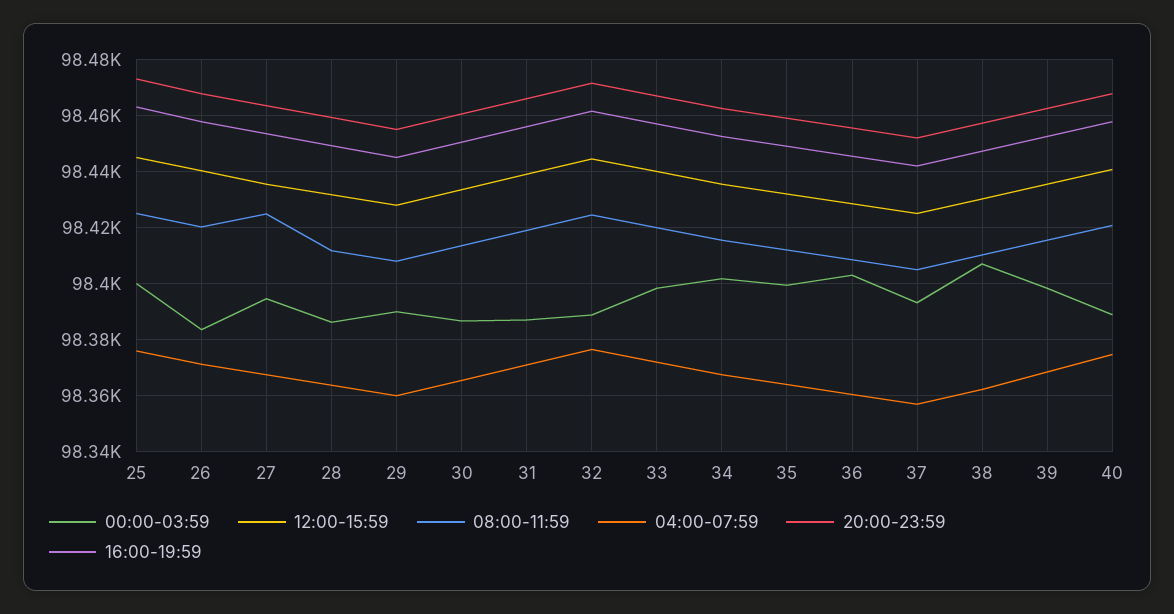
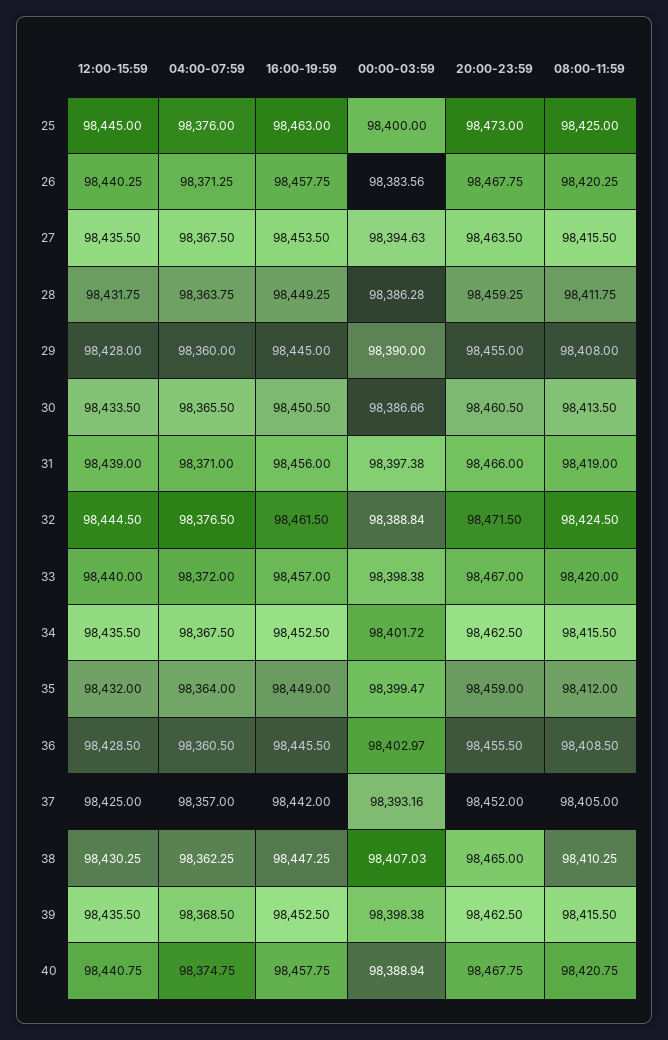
08:00-11:59, 27: 98425 -> 98415.5
00:00-03:59, 31: 98387.5 -> 98397.38
20:00-23:59, 38: 98457.5 -> 98465

